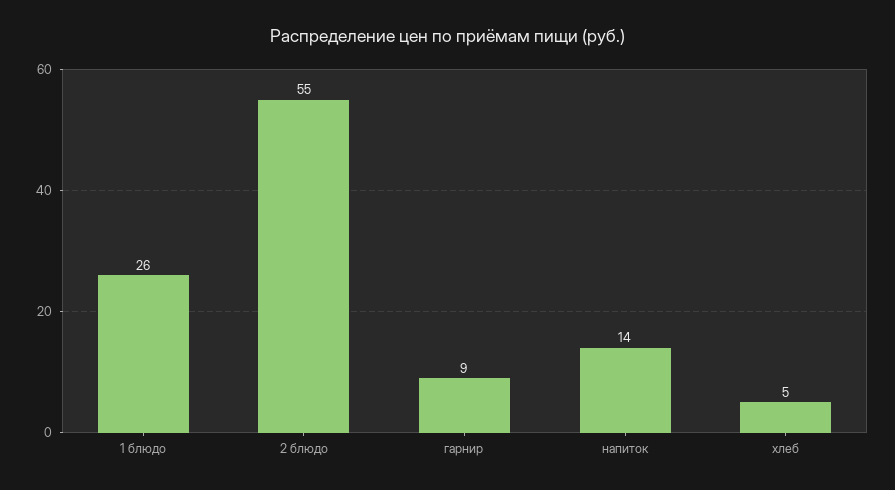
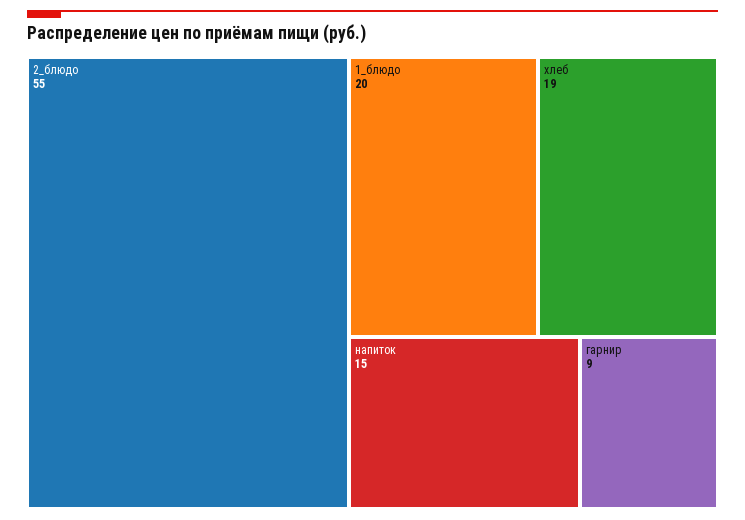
1 блюдо: 26 -> 20
напиток: 14 -> 15
хлеб: 5 -> 19

